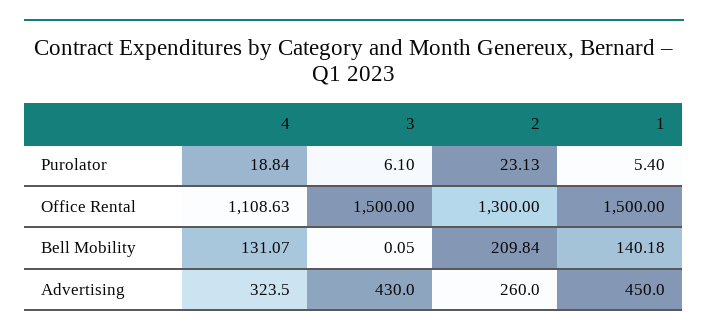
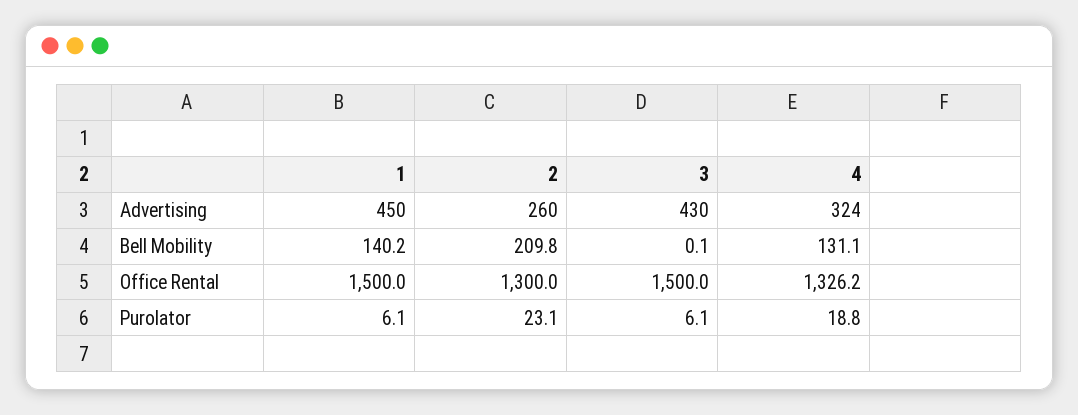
1, Purolator: 5.4 -> 6.1
4, Office Rental: 1108.63 -> 1326.2

